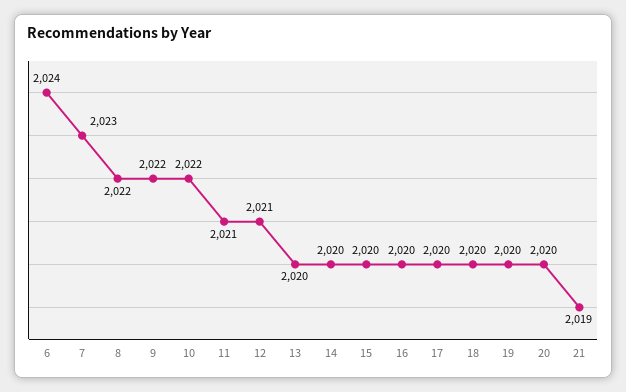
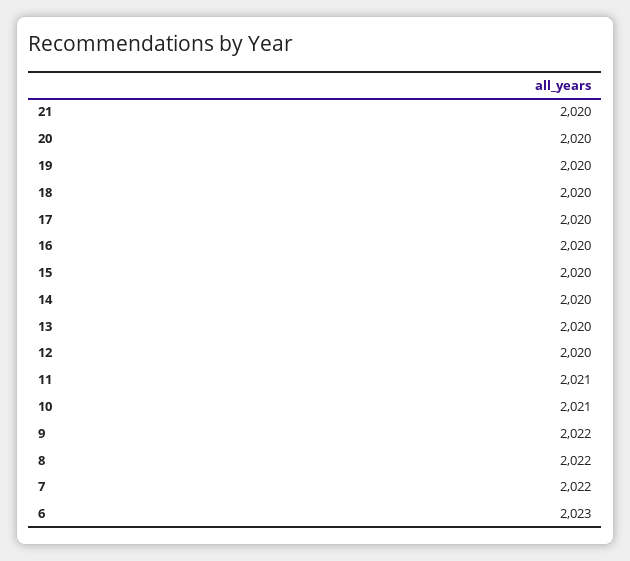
6: 2024 -> 2023
7: 2023 -> 2022
10: 2022 -> 2021
12: 2021 -> 2020
21: 2019 -> 2020

